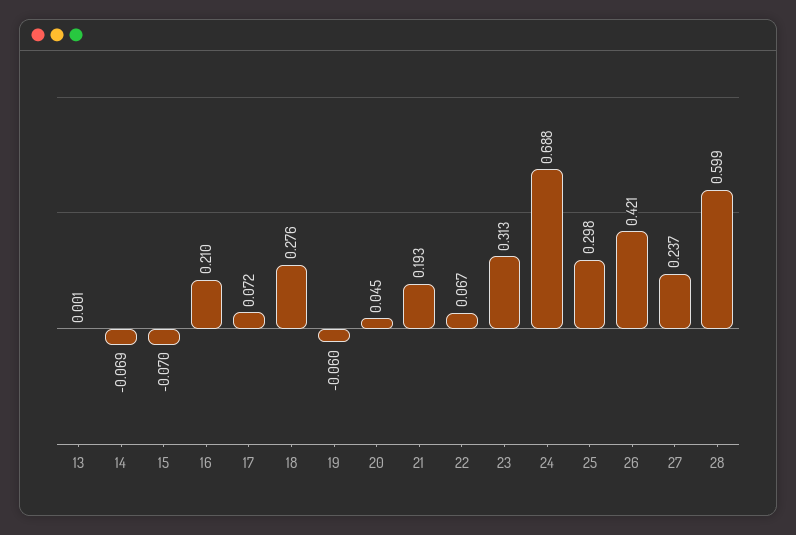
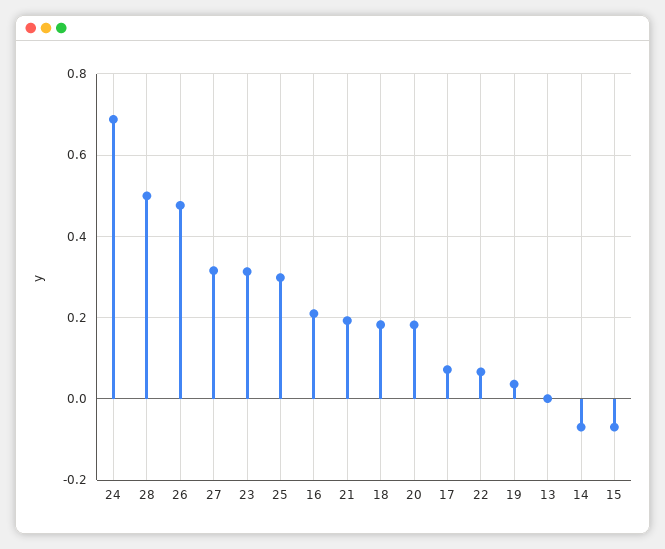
18: 0.276 -> 0.18
19: -0.06 -> 0.04
20: 0.045 -> 0.18
26: 0.421 -> 0.48
27: 0.237 -> 0.32
28: 0.599 -> 0.5

